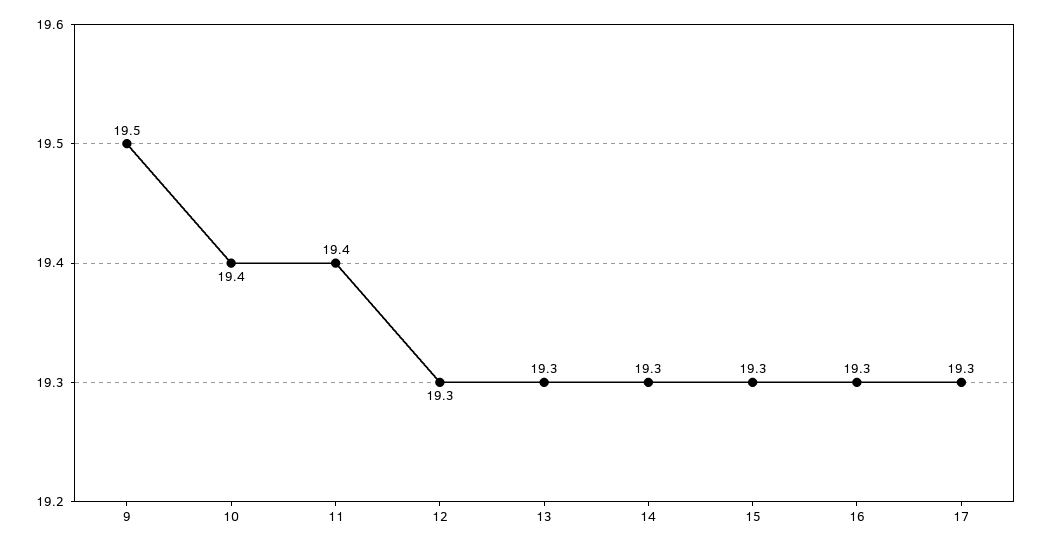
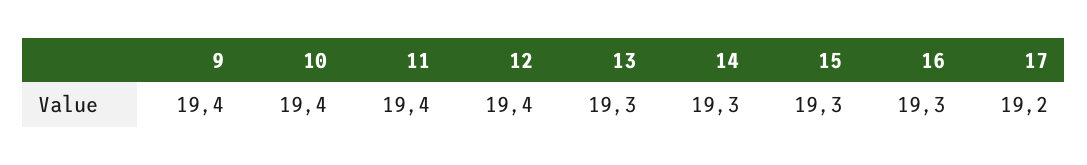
9: 19.5 -> 19.4
12: 19.3 -> 19.4
17: 19.3 -> 19.2

